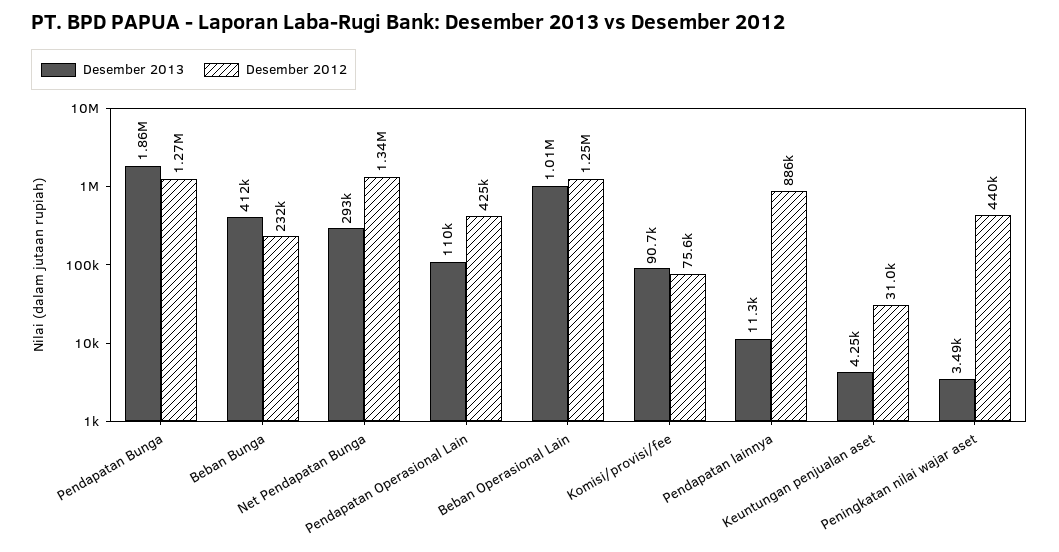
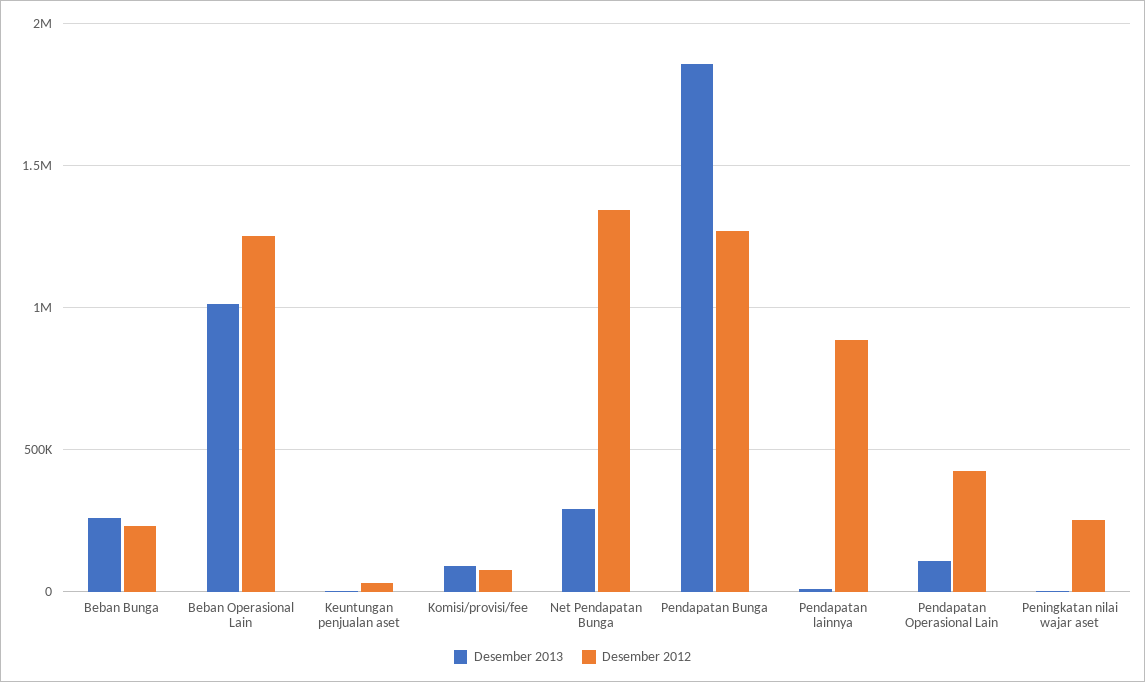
Desember 2013, Beban Bunga: 412000 -> 250000
Desember 2012, Peningkatan nilai wajar aset: 440000 -> 250000

